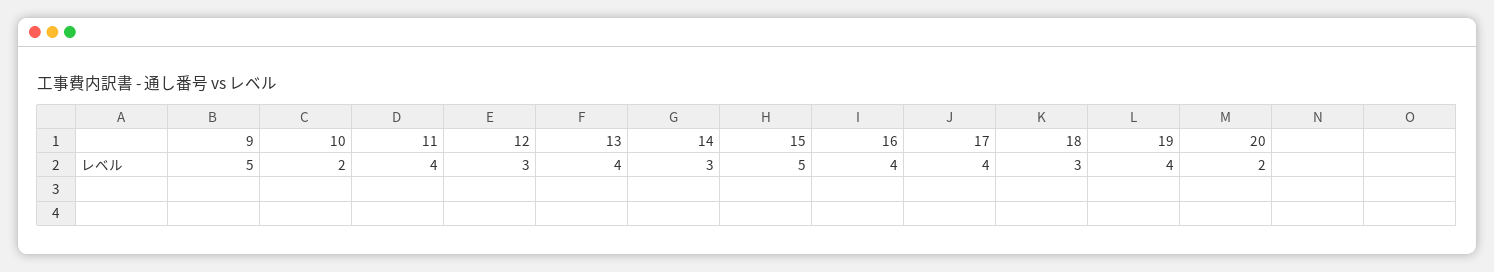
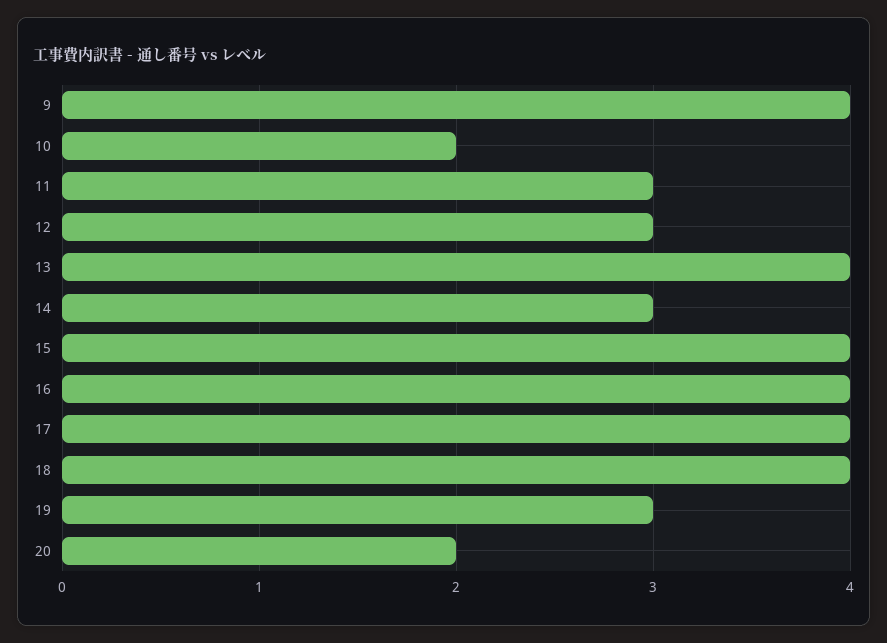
9: 5 -> 4
11: 4 -> 3
15: 5 -> 4
18: 3 -> 4
19: 4 -> 3

